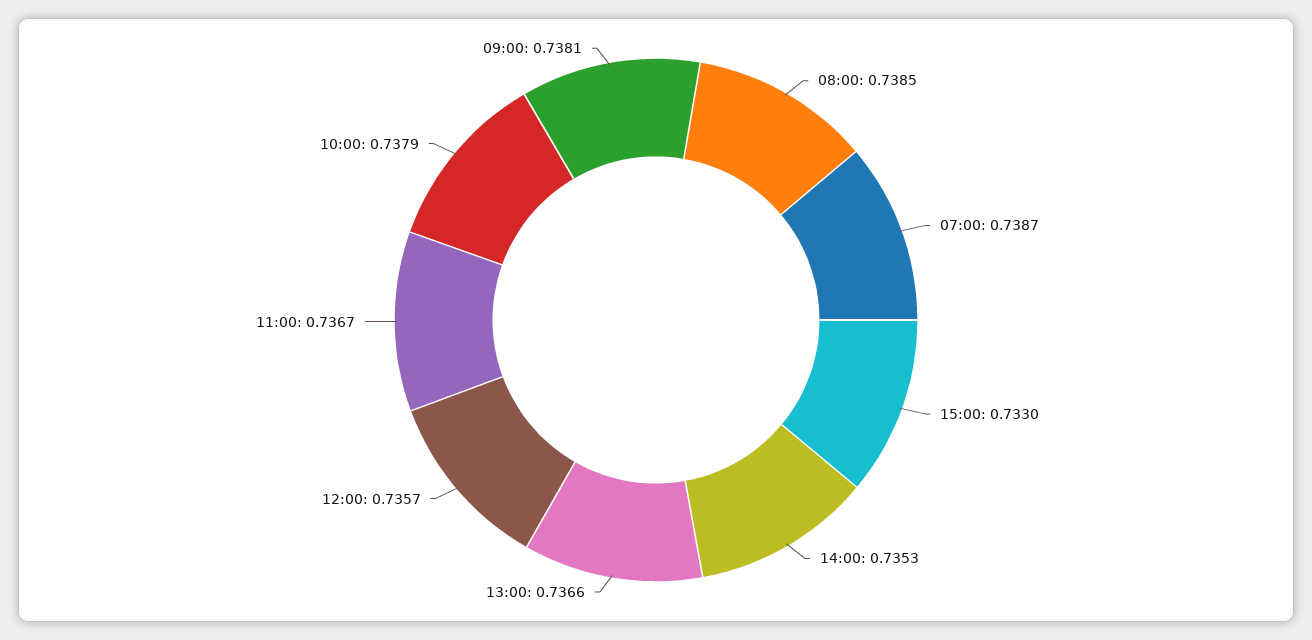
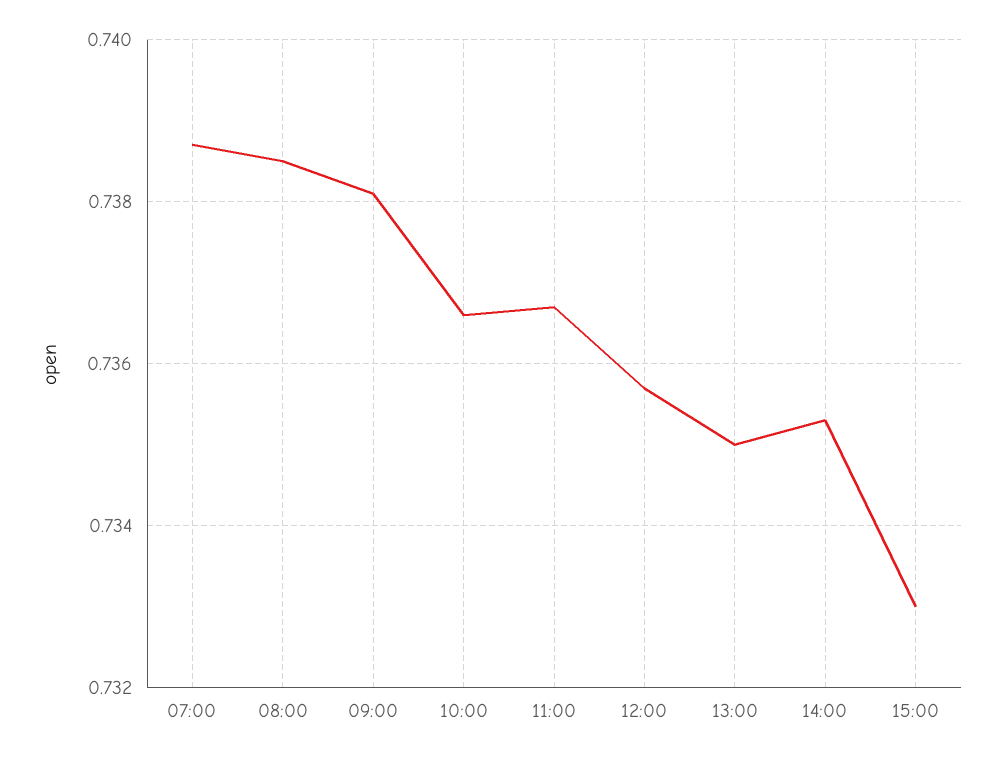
13:00: 0.7366 -> 0.735
10:00: 0.7379 -> 0.7365

